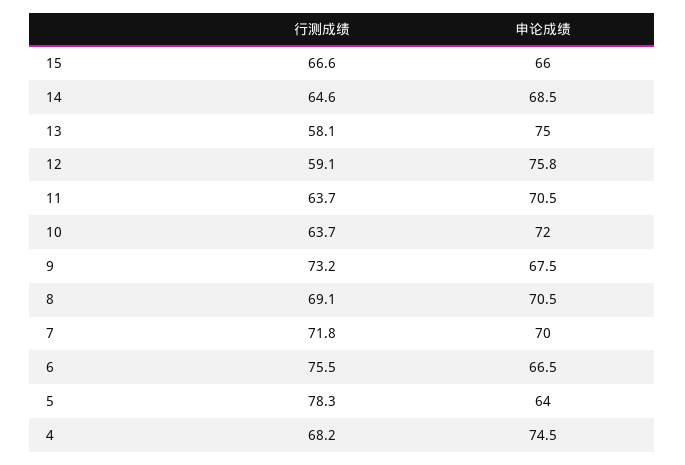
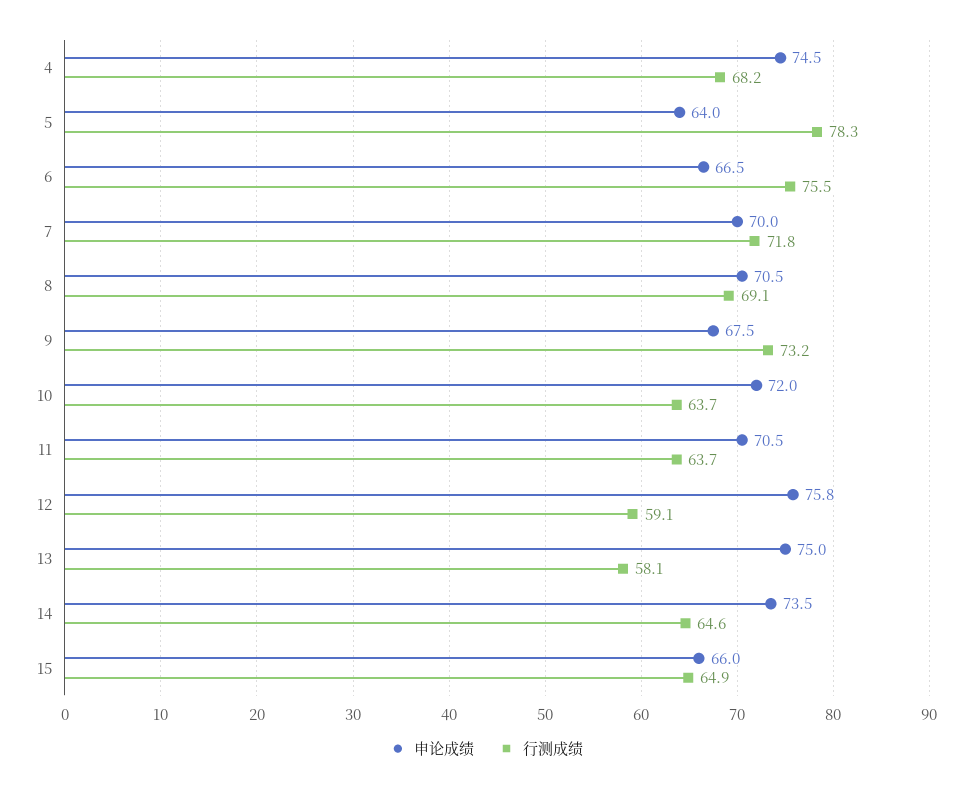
行测成绩, 15: 66.6 -> 64.9
申论成绩, 14: 68.5 -> 73.5

